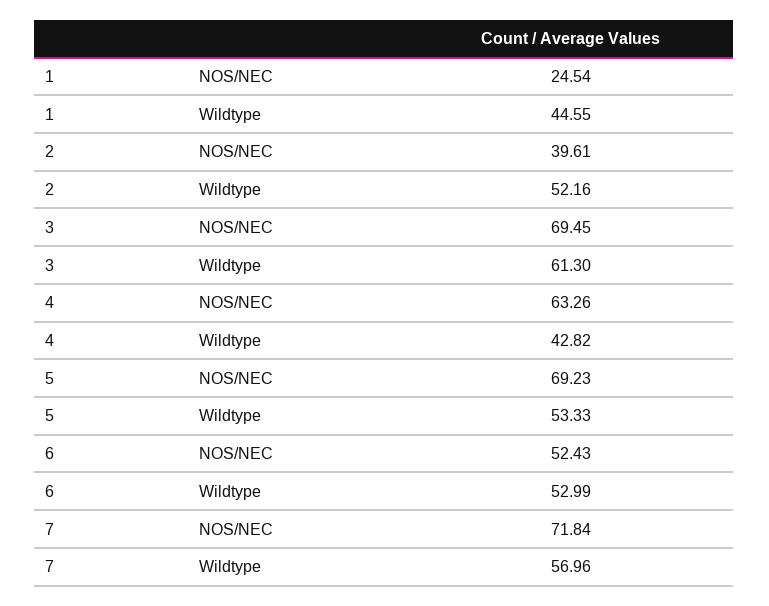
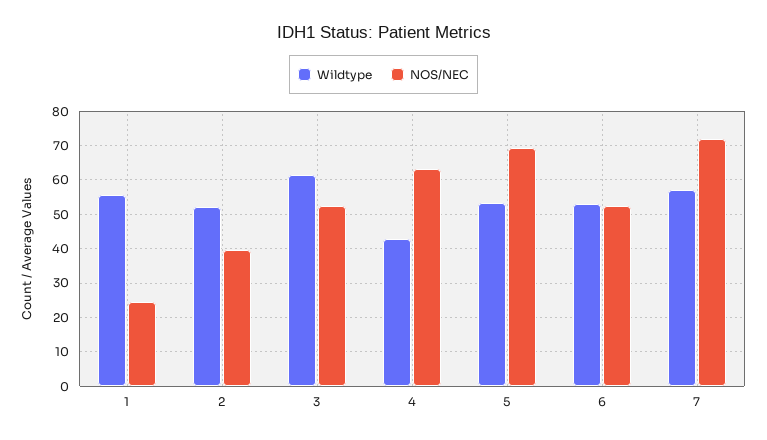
Wildtype, 1: 44.55 -> 56
NOS/NEC, 3: 69.45 -> 52

